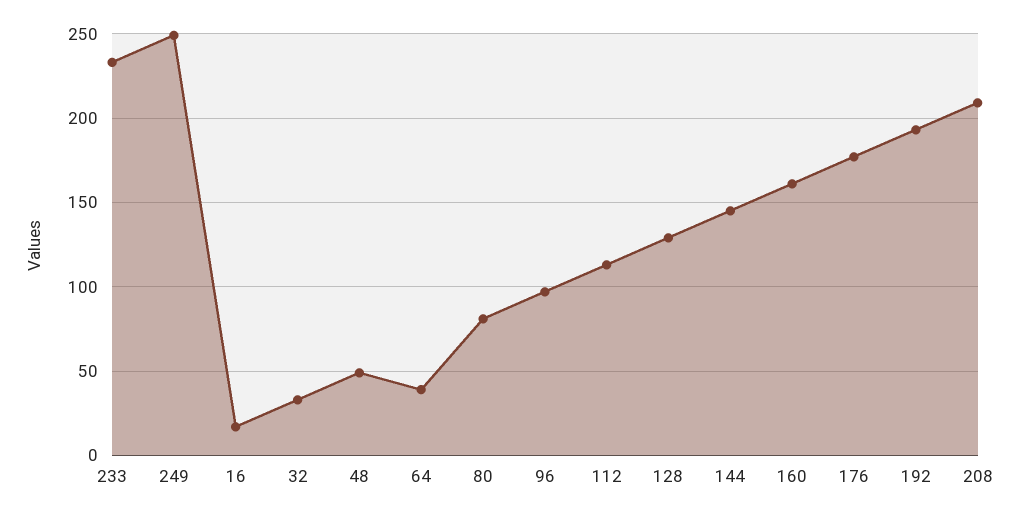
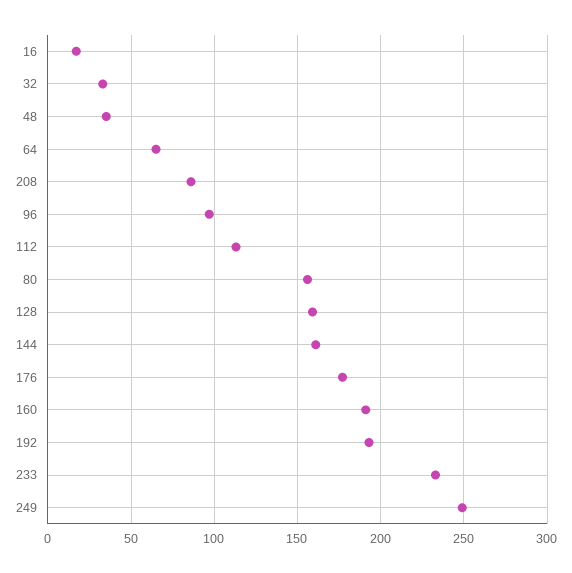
48: 50 -> 35
64: 40 -> 65
80: 80 -> 155
128: 130 -> 160
144: 145 -> 160
160: 160 -> 190
208: 210 -> 85

